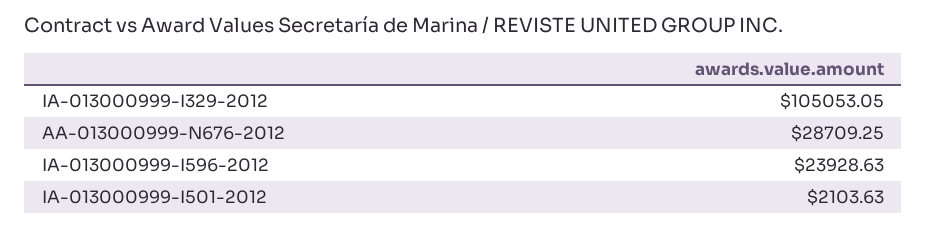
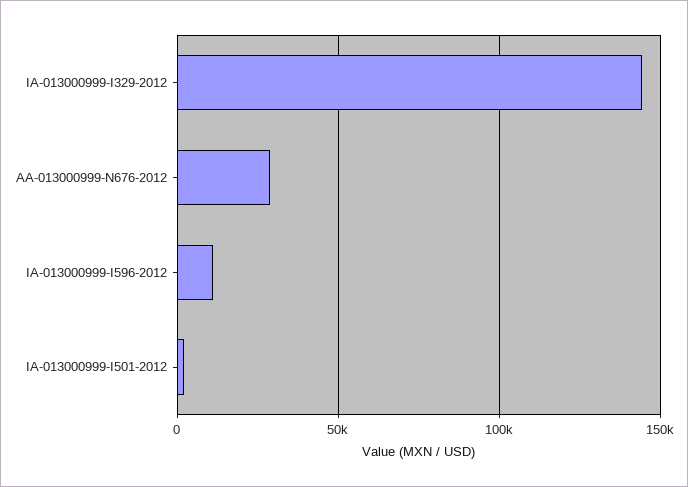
IA-013000999-I329-2012: 105053.05 -> 145000
IA-013000999-I596-2012: 23928.63 -> 10000

